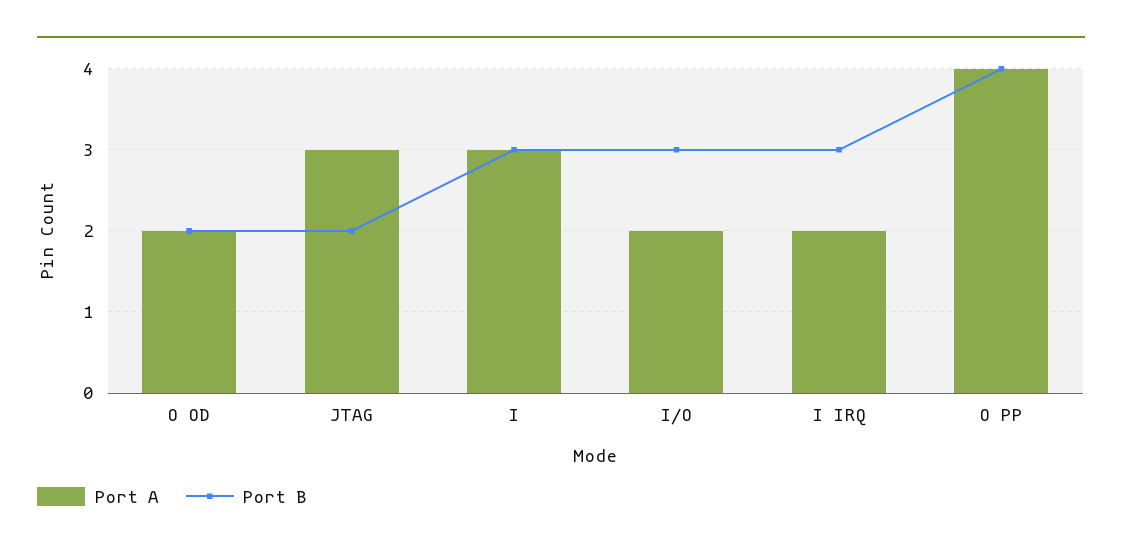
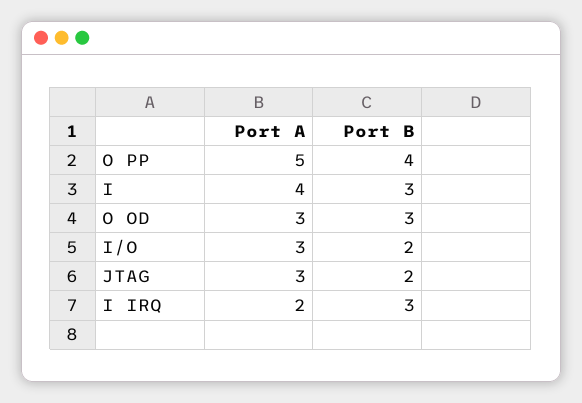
Port A, O OD: 2 -> 3
Port B, O OD: 2 -> 3
Port A, I: 3 -> 4
Port A, I/O: 2 -> 3
Port B, I/O: 3 -> 2
Port A, O PP: 4 -> 5

